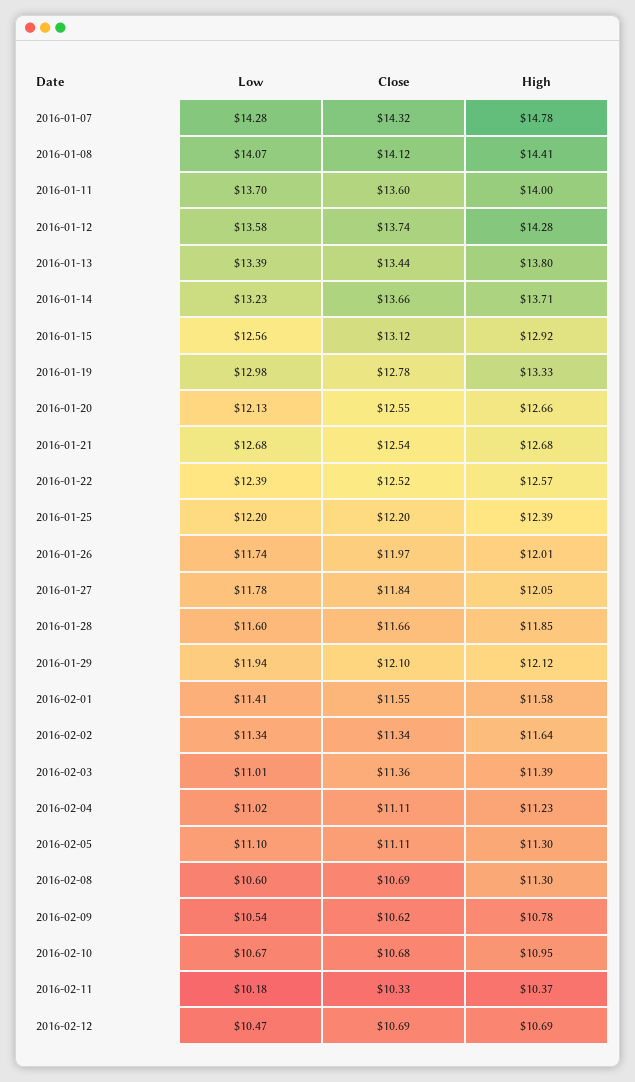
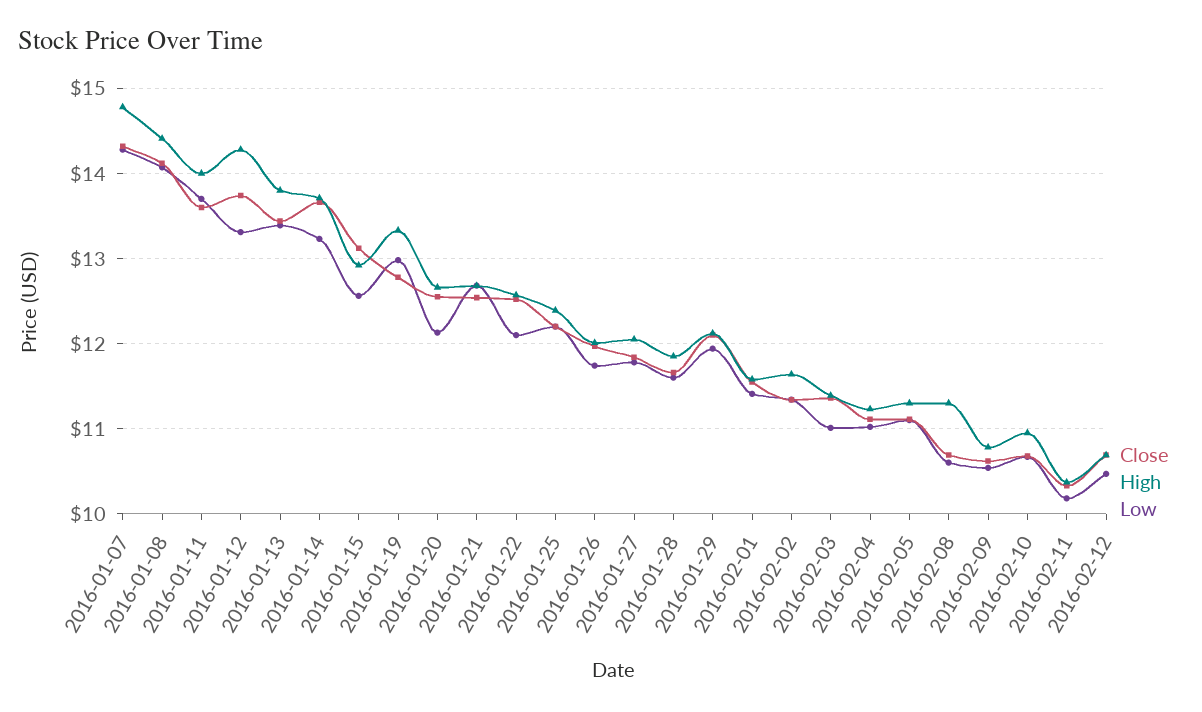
Low, 2016-01-12: 13.58 -> 13.3
Low, 2016-01-22: 12.39 -> 12.1

